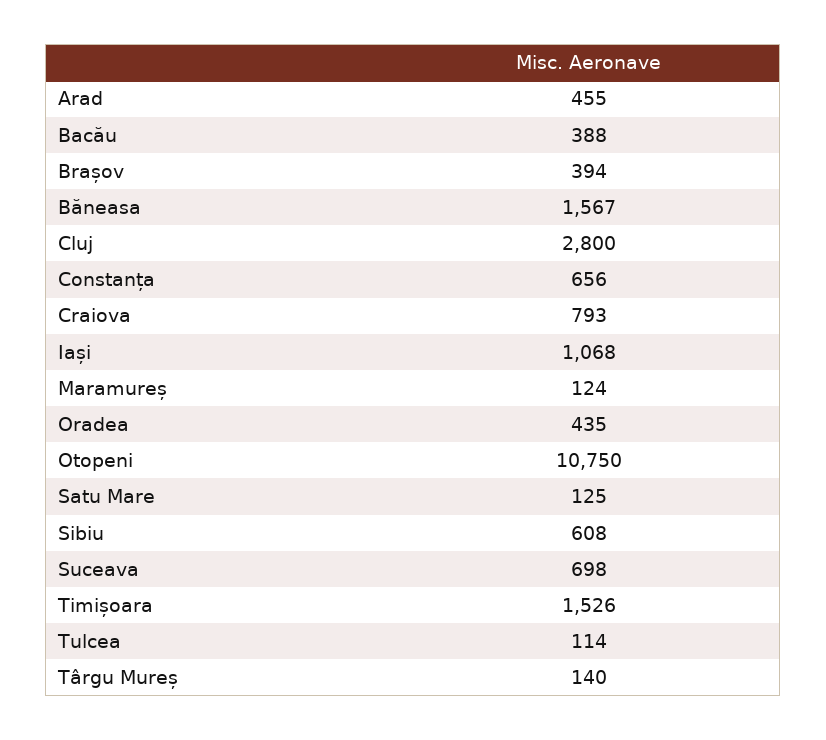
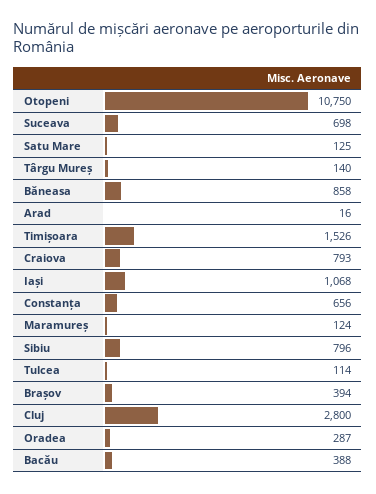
Arad: 455 -> 16
Băneasa: 1567 -> 858
Oradea: 435 -> 287
Sibiu: 608 -> 796

